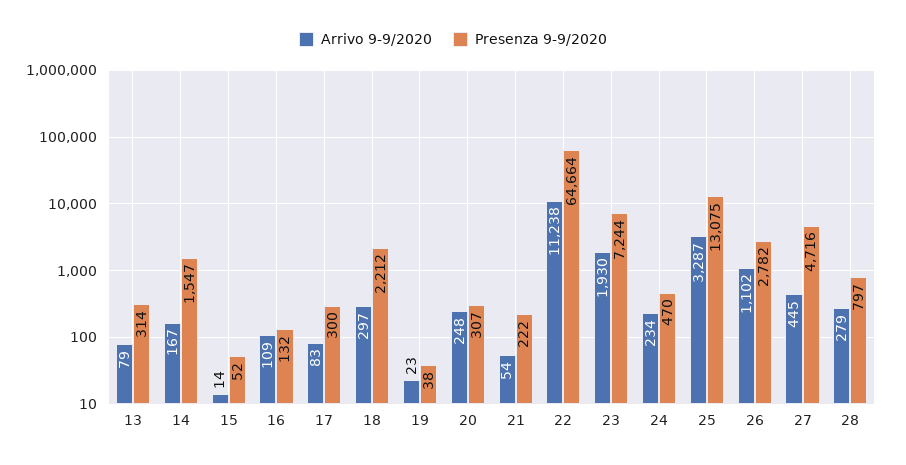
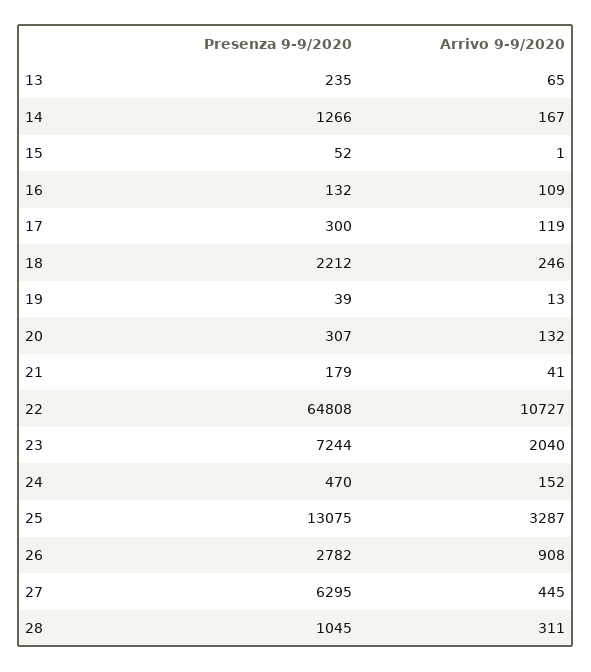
Arrivo 9-9/2020, 13: 79 -> 65
Presenza 9-9/2020, 13: 314 -> 235
Presenza 9-9/2020, 14: 1547 -> 1266
Arrivo 9-9/2020, 15: 14 -> 1
Arrivo 9-9/2020, 17: 83 -> 119
Arrivo 9-9/2020, 18: 297 -> 246
Arrivo 9-9/2020, 19: 23 -> 13
Presenza 9-9/2020, 19: 38 -> 39
Arrivo 9-9/2020, 20: 248 -> 132
Arrivo 9-9/2020, 21: 54 -> 41
Presenza 9-9/2020, 21: 222 -> 179
Arrivo 9-9/2020, 22: 11238 -> 10727
Presenza 9-9/2020, 22: 64664 -> 64808
Arrivo 9-9/2020, 23: 1930 -> 2040
Arrivo 9-9/2020, 24: 234 -> 152
Arrivo 9-9/2020, 26: 1102 -> 908
Presenza 9-9/2020, 27: 4716 -> 6295
Arrivo 9-9/2020, 28: 279 -> 311
Presenza 9-9/2020, 28: 797 -> 1045

